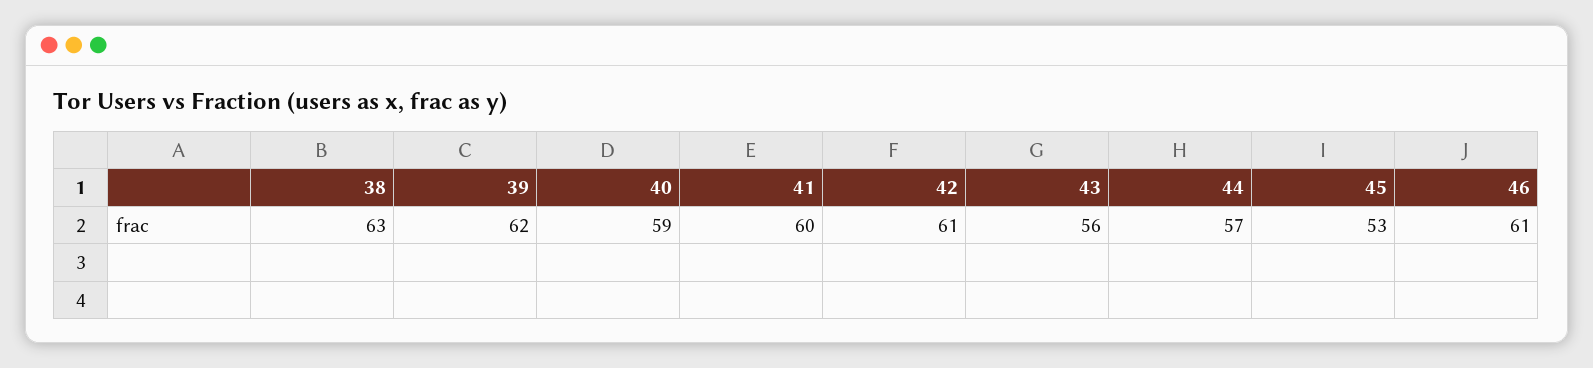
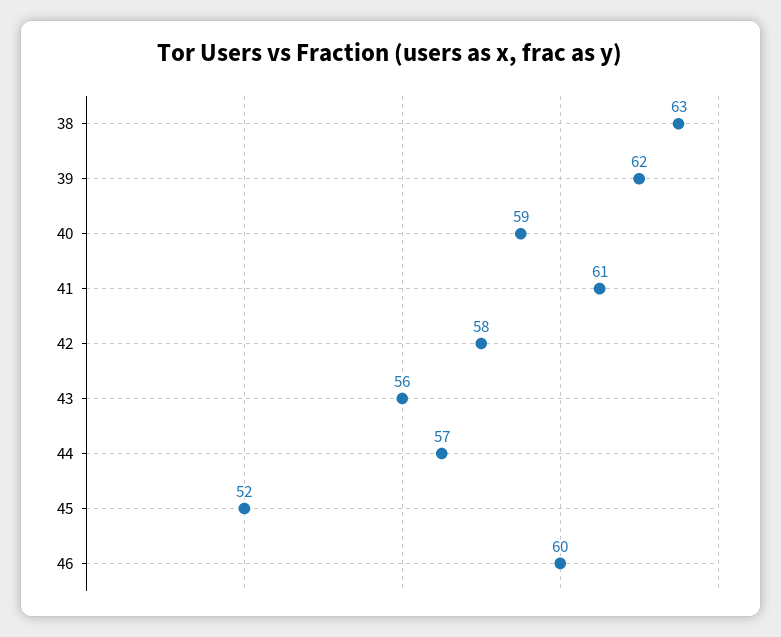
41: 60 -> 61
42: 61 -> 58
45: 53 -> 52
46: 61 -> 60

